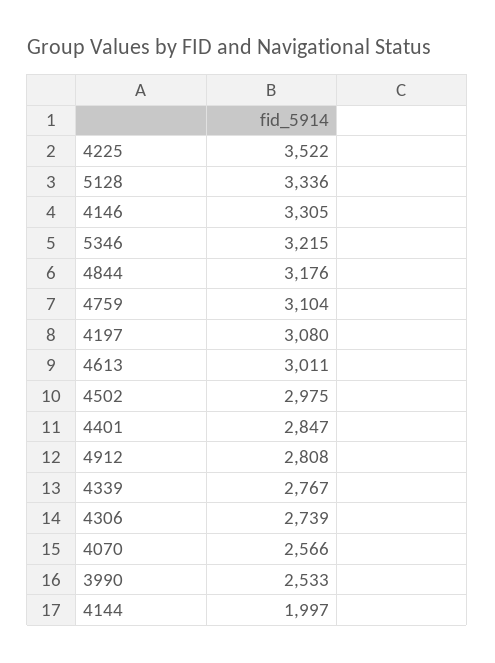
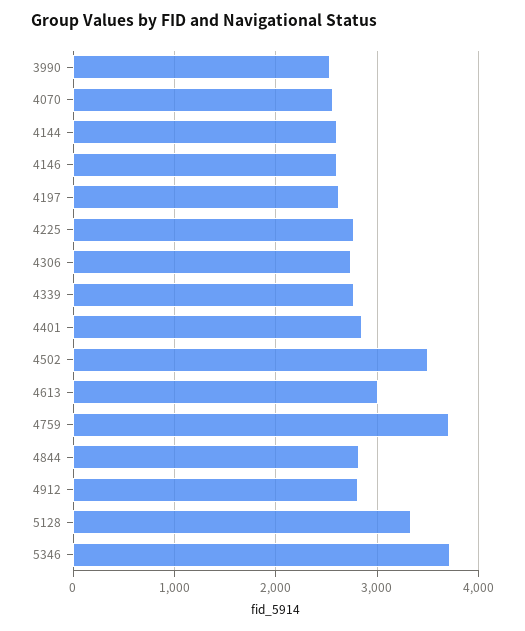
4225: 3522 -> 2800
4146: 3305 -> 2600
5346: 3215 -> 3700
4844: 3176 -> 2800
4759: 3104 -> 3700
4197: 3080 -> 2600
4502: 2975 -> 3500
4144: 1997 -> 2600

